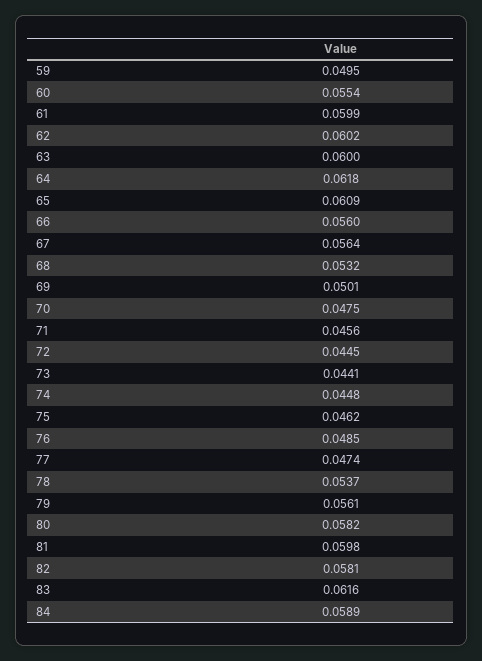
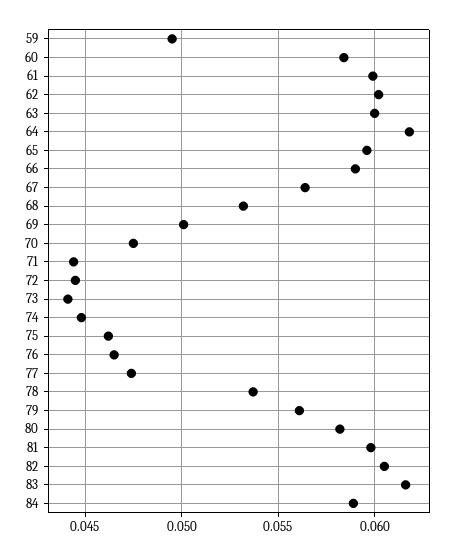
60: 0.0554 -> 0.0585
65: 0.0609 -> 0.0595
66: 0.056 -> 0.059
71: 0.0456 -> 0.0445
76: 0.0485 -> 0.0465
82: 0.0581 -> 0.0605

